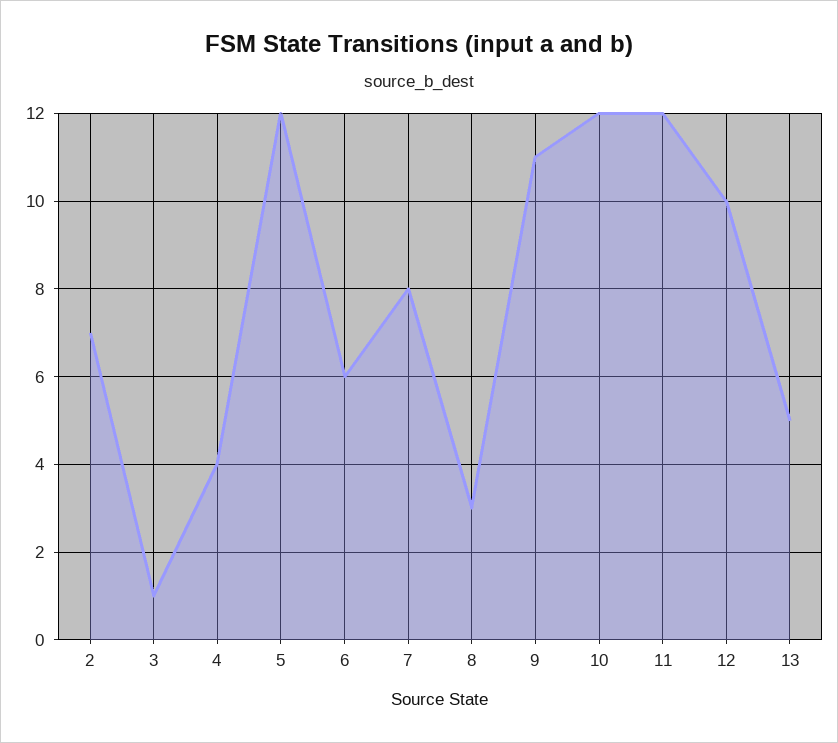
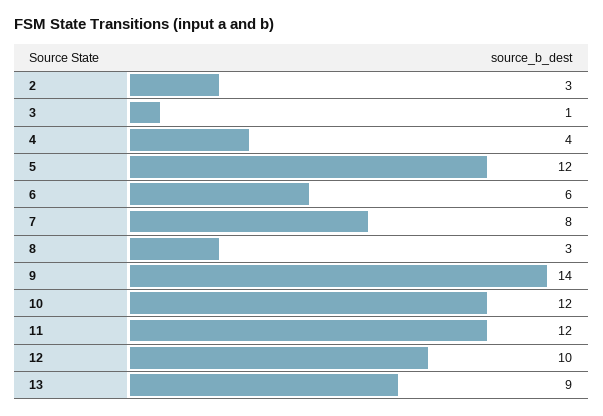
2: 7 -> 3
9: 11 -> 14
13: 5 -> 9

